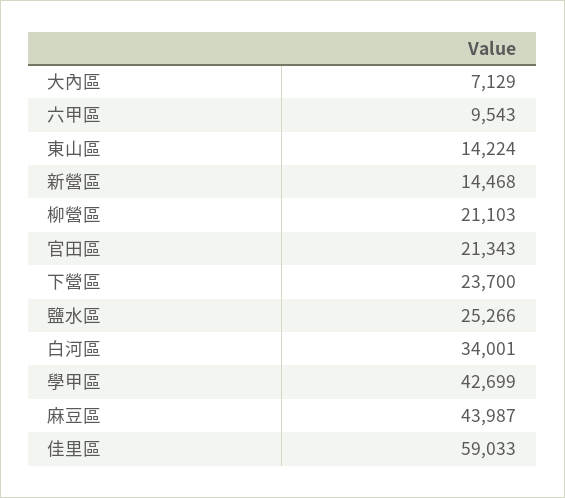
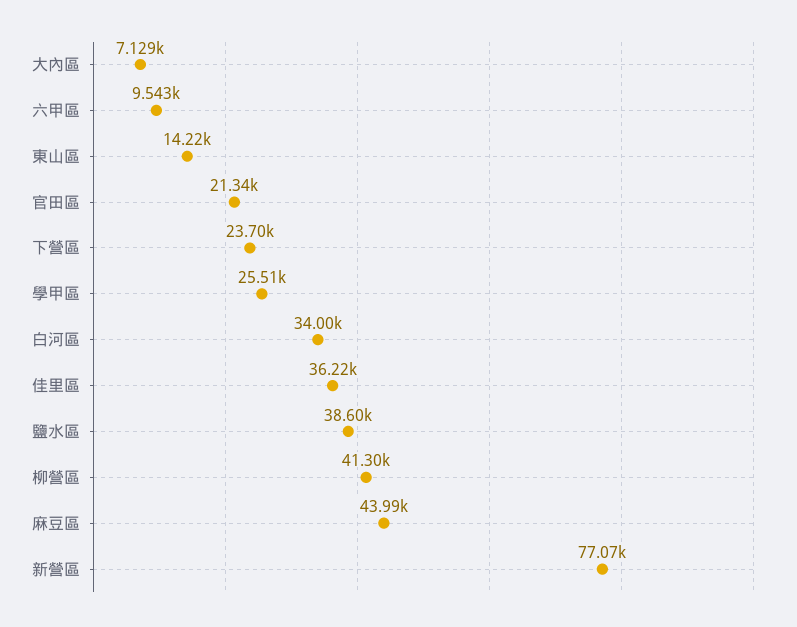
新營區: 14468 -> 77070
柳營區: 21103 -> 41300
鹽水區: 25266 -> 38600
學甲區: 42699 -> 25510
佳里區: 59033 -> 36220

